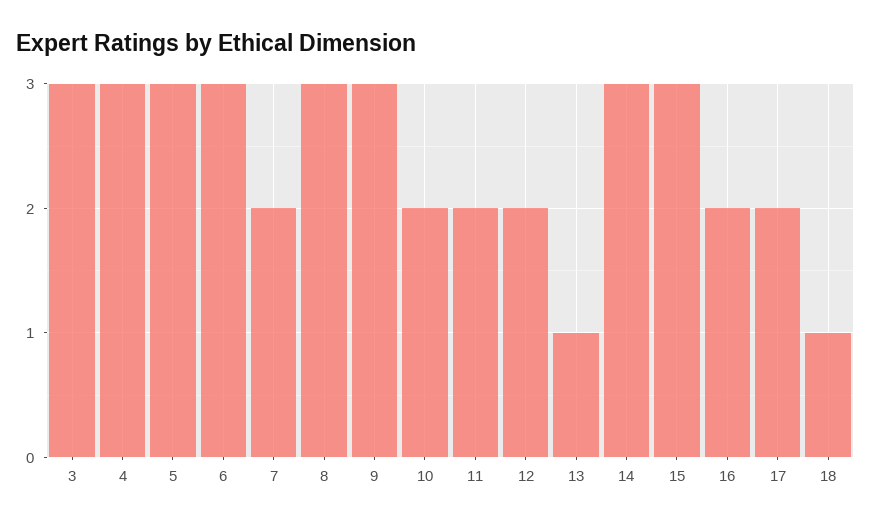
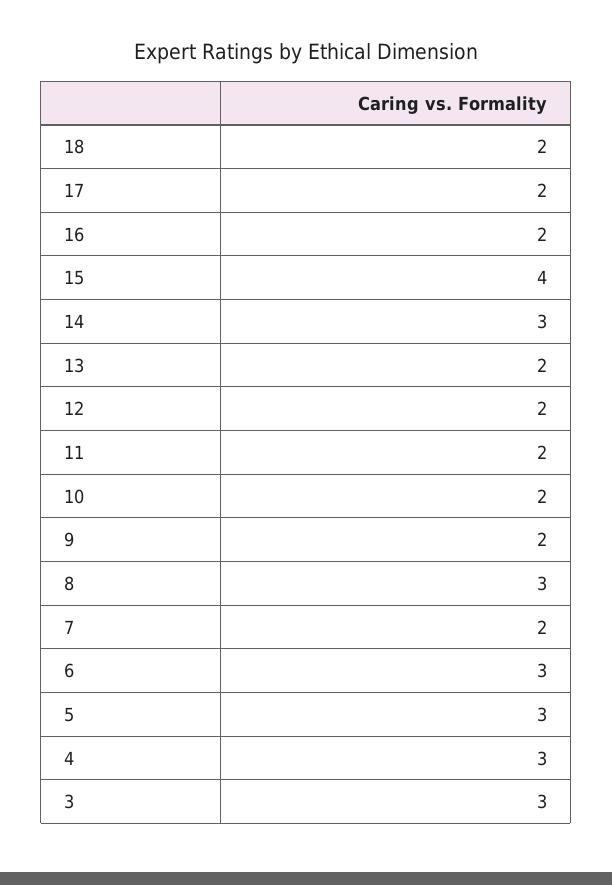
9: 3 -> 2
13: 1 -> 2
15: 3 -> 4
18: 1 -> 2

